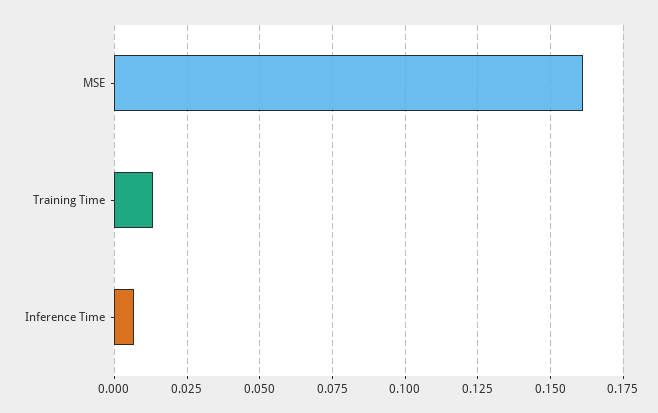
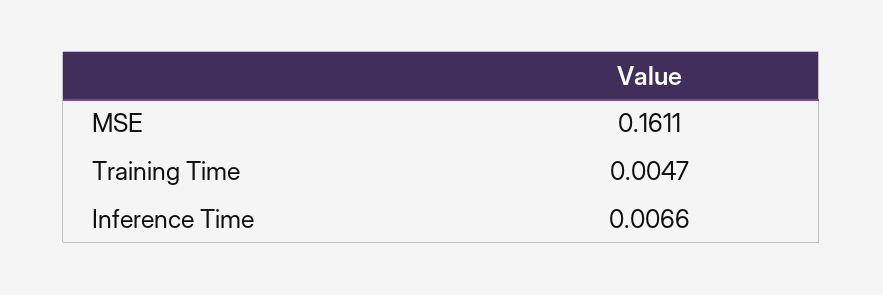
Training Time: 0.0125 -> 0.0047

